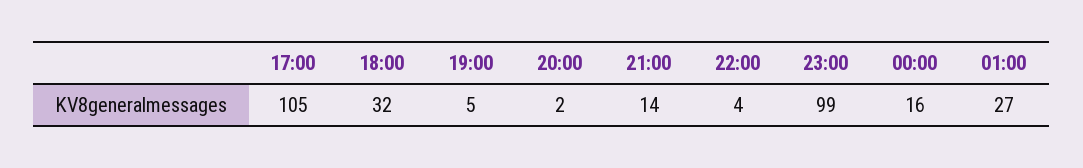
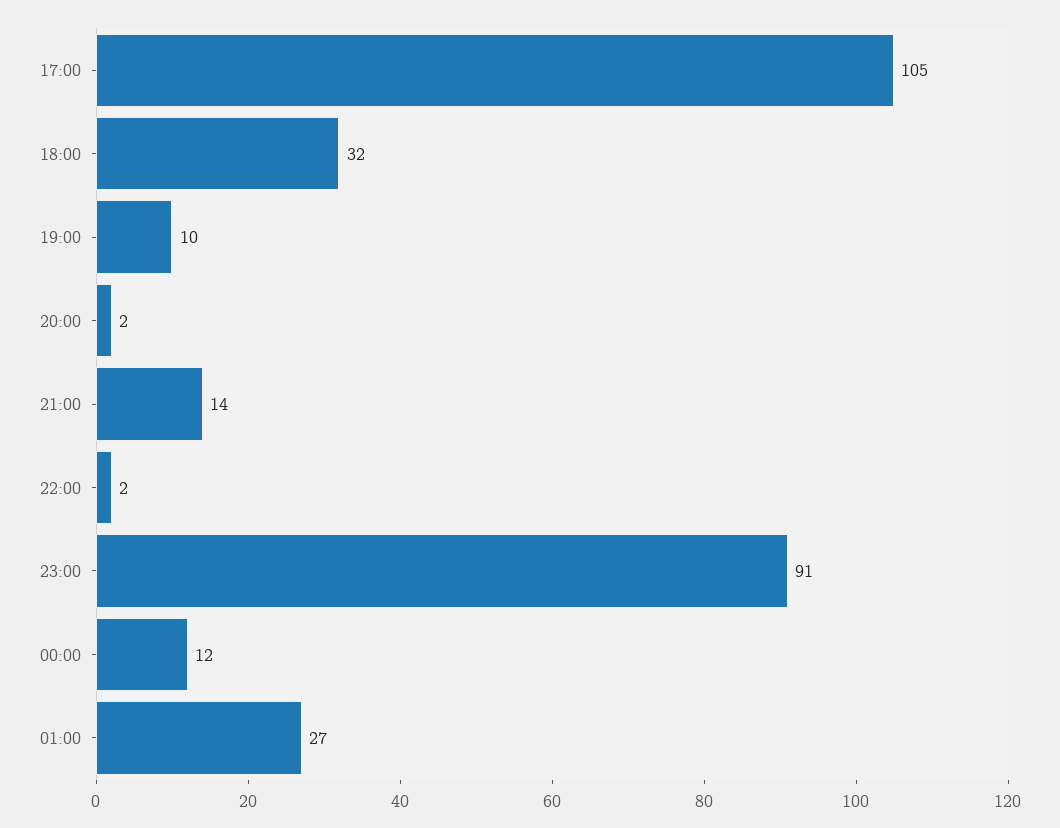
19:00: 5 -> 10
22:00: 4 -> 2
23:00: 99 -> 91
00:00: 16 -> 12

